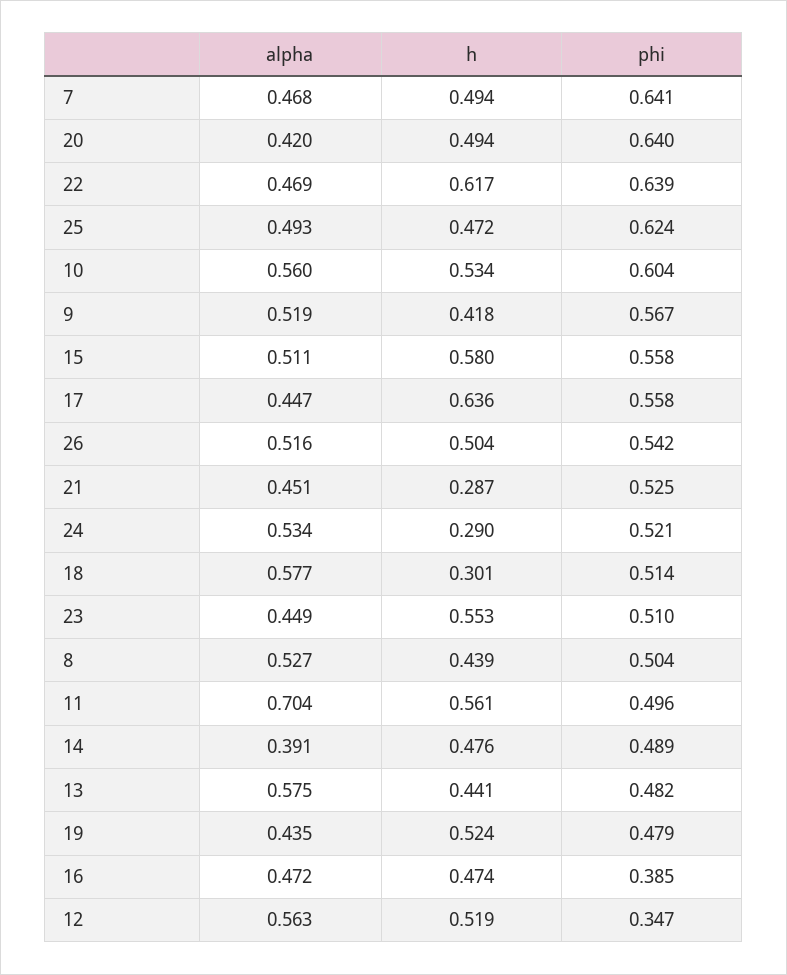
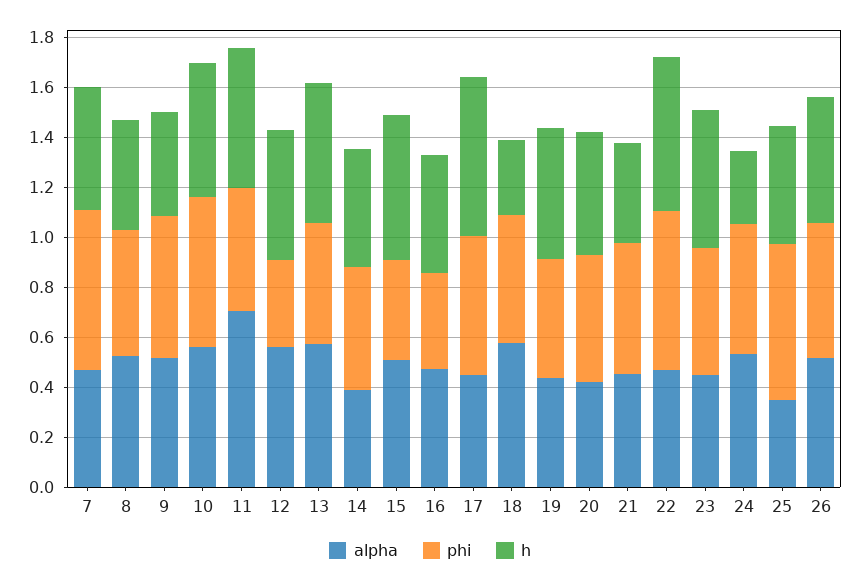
phi, 20: 0.64 -> 0.5
alpha, 25: 0.493 -> 0.35
phi, 15: 0.558 -> 0.4
h, 21: 0.287 -> 0.4
h, 13: 0.441 -> 0.55

